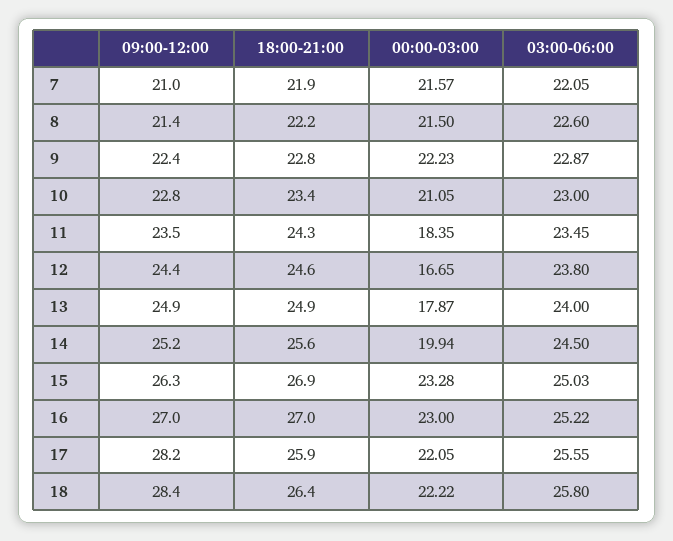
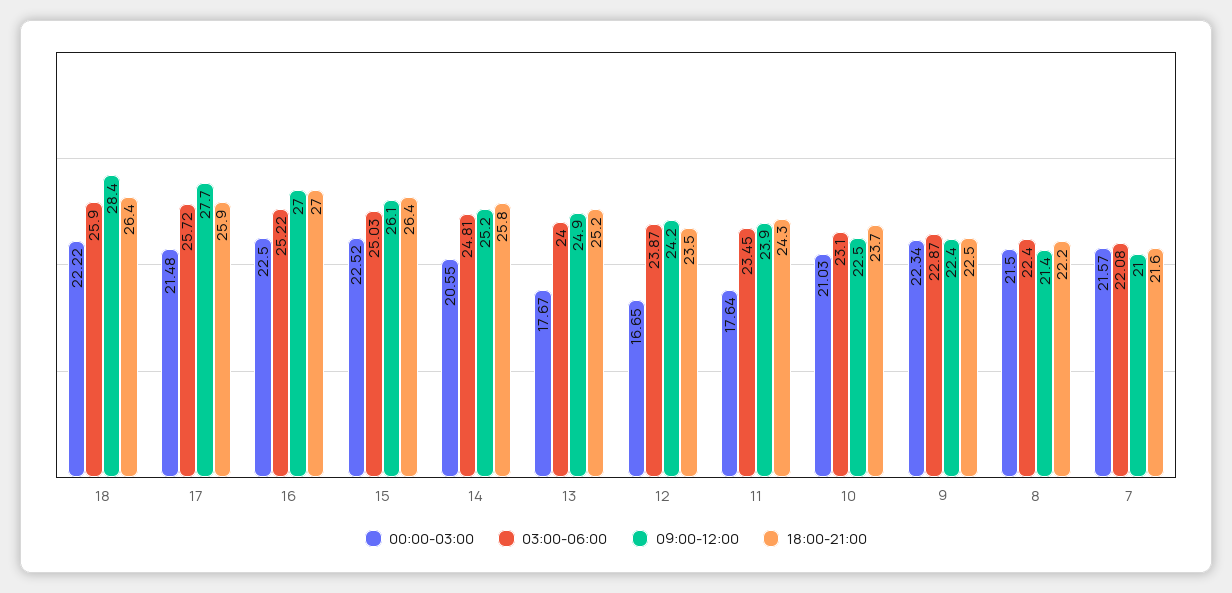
18:00-21:00, 7: 21.9 -> 21.6
03:00-06:00, 7: 22.05 -> 22.08
03:00-06:00, 8: 22.6 -> 22.4
18:00-21:00, 9: 22.8 -> 22.5
00:00-03:00, 9: 22.23 -> 22.34
09:00-12:00, 10: 22.8 -> 22.5
18:00-21:00, 10: 23.4 -> 23.7
00:00-03:00, 10: 21.05 -> 21.03
03:00-06:00, 10: 23 -> 23.1
09:00-12:00, 11: 23.5 -> 23.9
00:00-03:00, 11: 18.35 -> 17.64
09:00-12:00, 12: 24.4 -> 24.2
18:00-21:00, 12: 24.6 -> 23.5
03:00-06:00, 12: 23.8 -> 23.87
18:00-21:00, 13: 24.9 -> 25.2
00:00-03:00, 13: 17.87 -> 17.67
18:00-21:00, 14: 25.6 -> 25.8
00:00-03:00, 14: 19.94 -> 20.55
03:00-06:00, 14: 24.5 -> 24.81
09:00-12:00, 15: 26.3 -> 26.1
18:00-21:00, 15: 26.9 -> 26.4
00:00-03:00, 15: 23.28 -> 22.52
00:00-03:00, 16: 23 -> 22.5
09:00-12:00, 17: 28.2 -> 27.7
00:00-03:00, 17: 22.05 -> 21.48
03:00-06:00, 17: 25.55 -> 25.72
03:00-06:00, 18: 25.8 -> 25.9

